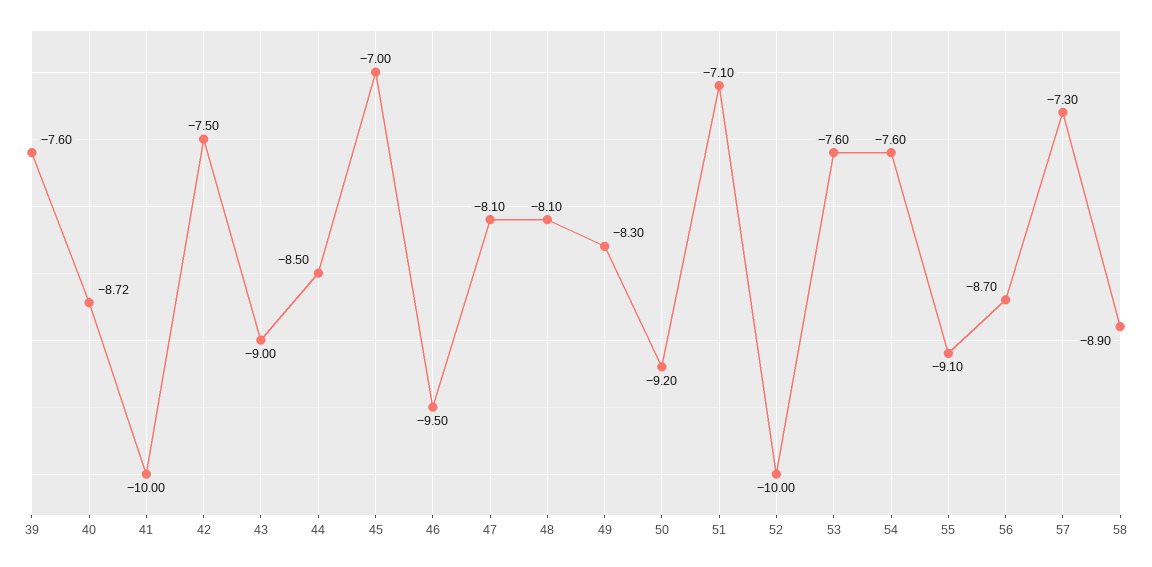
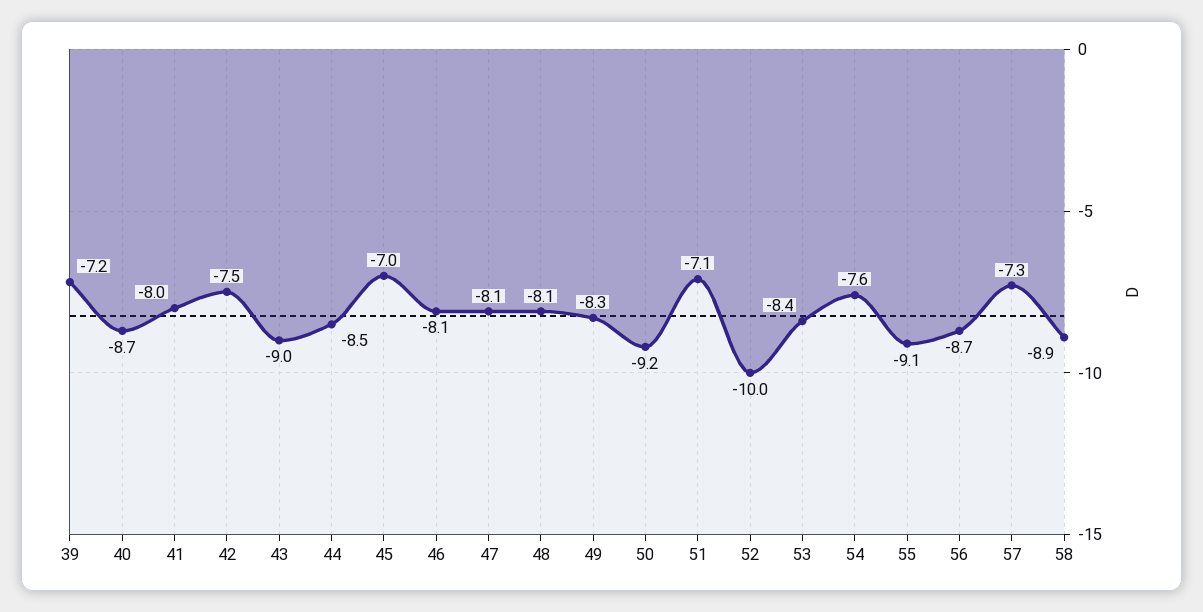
39: -7.6 -> -7.2
41: -10 -> -8
46: -9.5 -> -8.1
53: -7.6 -> -8.4

